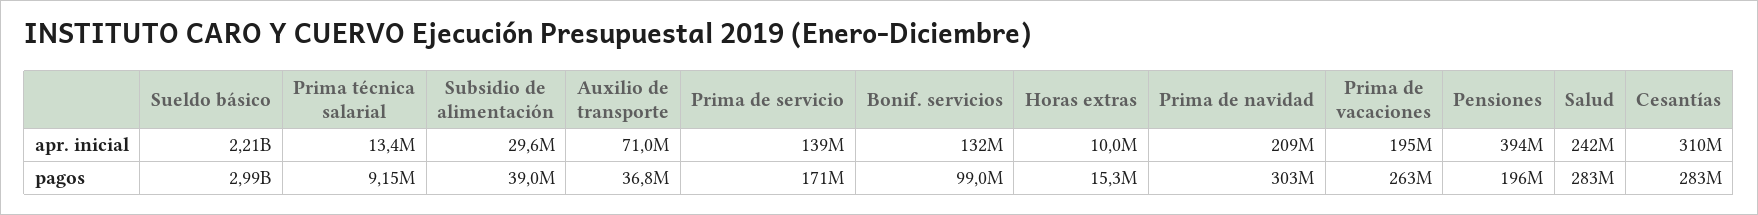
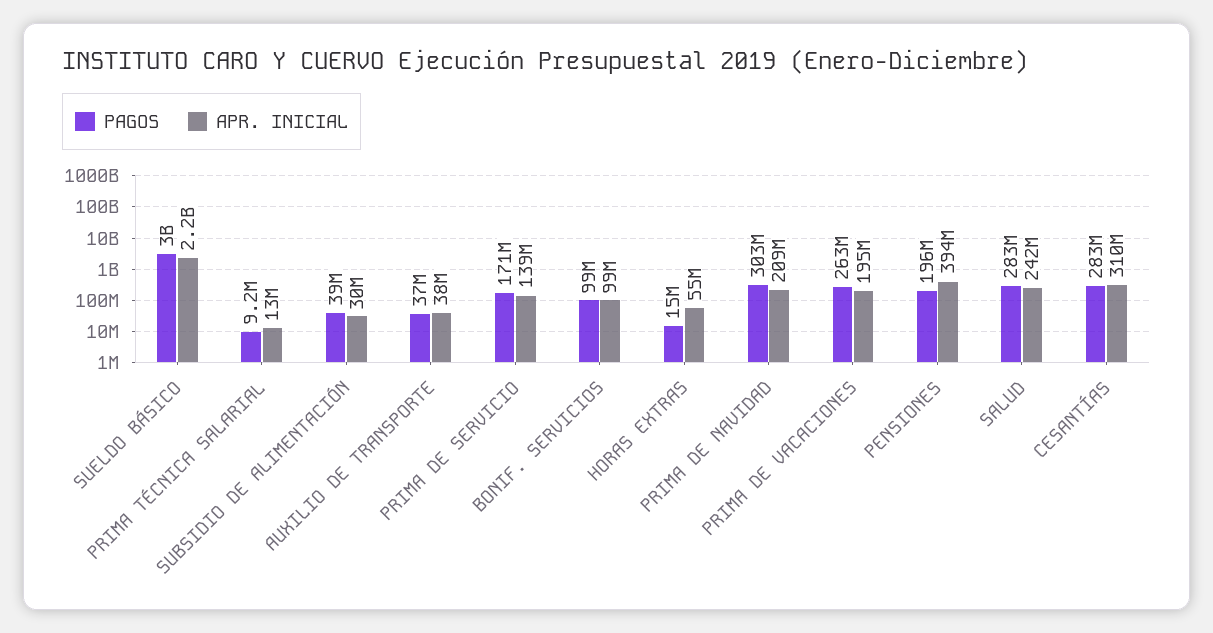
apr. inicial, Auxilio de transporte: 71000000 -> 38000000
apr. inicial, Bonif. servicios: 132000000 -> 99000000
apr. inicial, Horas extras: 10000000 -> 55000000

